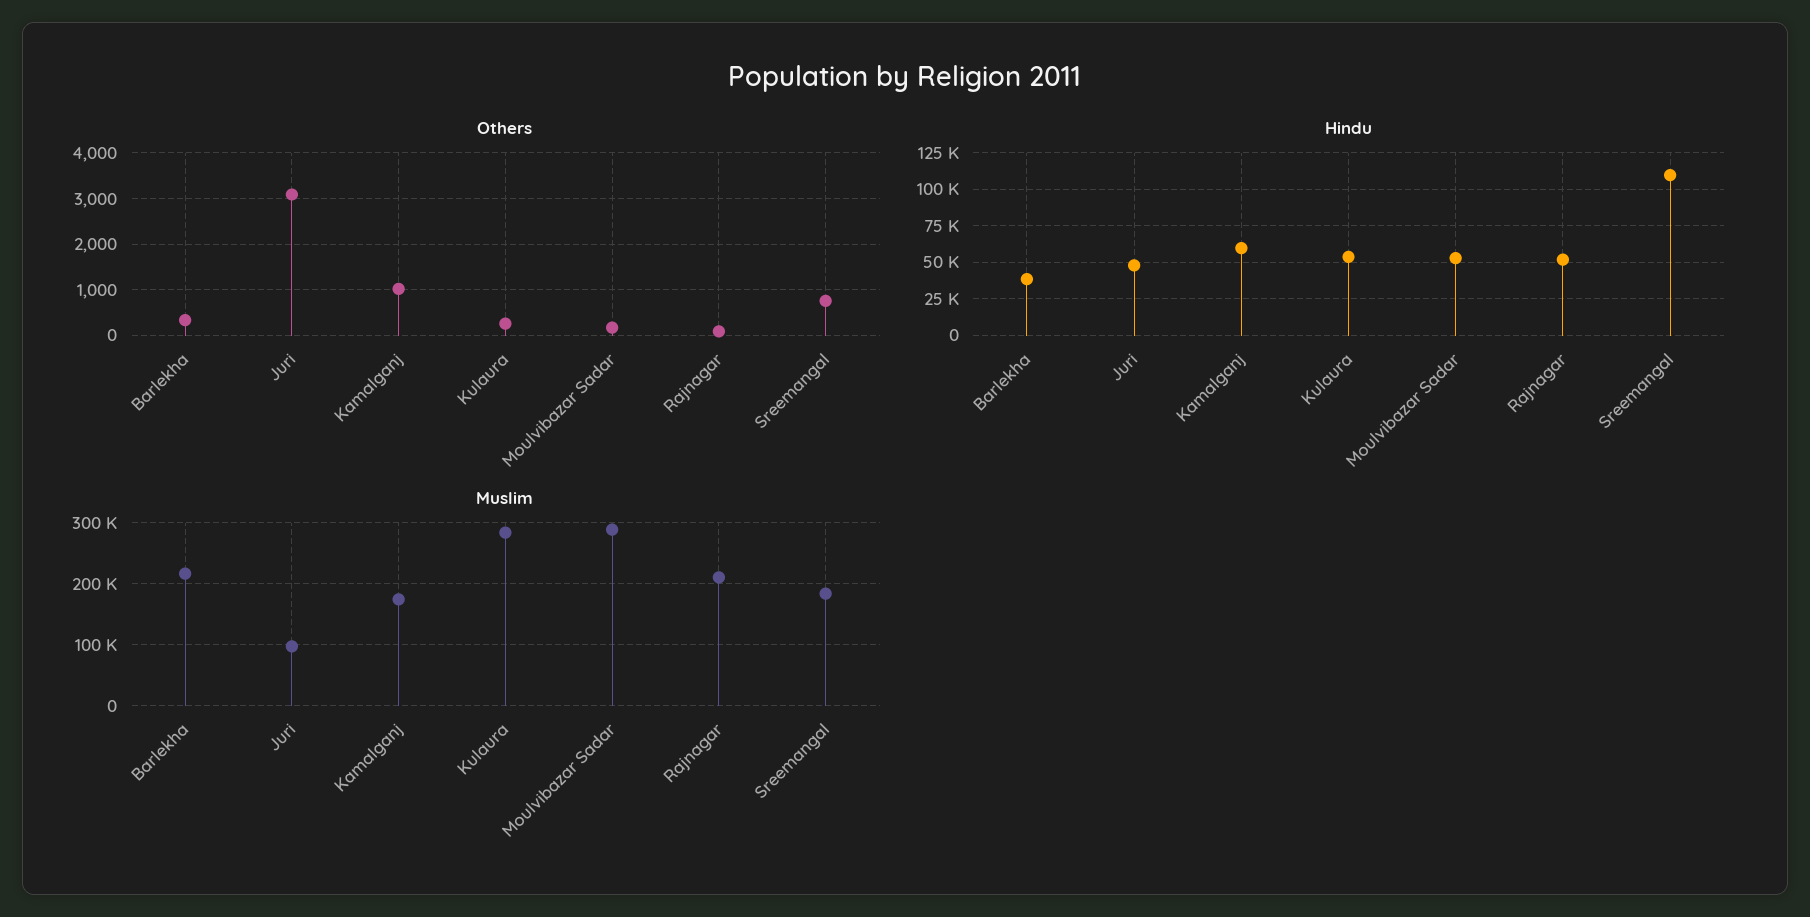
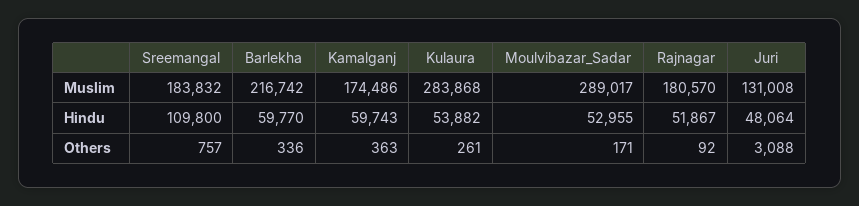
Others, Kamalganj: 1000 -> 363
Hindu, Barlekha: 40000 -> 59770
Muslim, Juri: 100000 -> 131008
Muslim, Rajnagar: 210000 -> 180570

